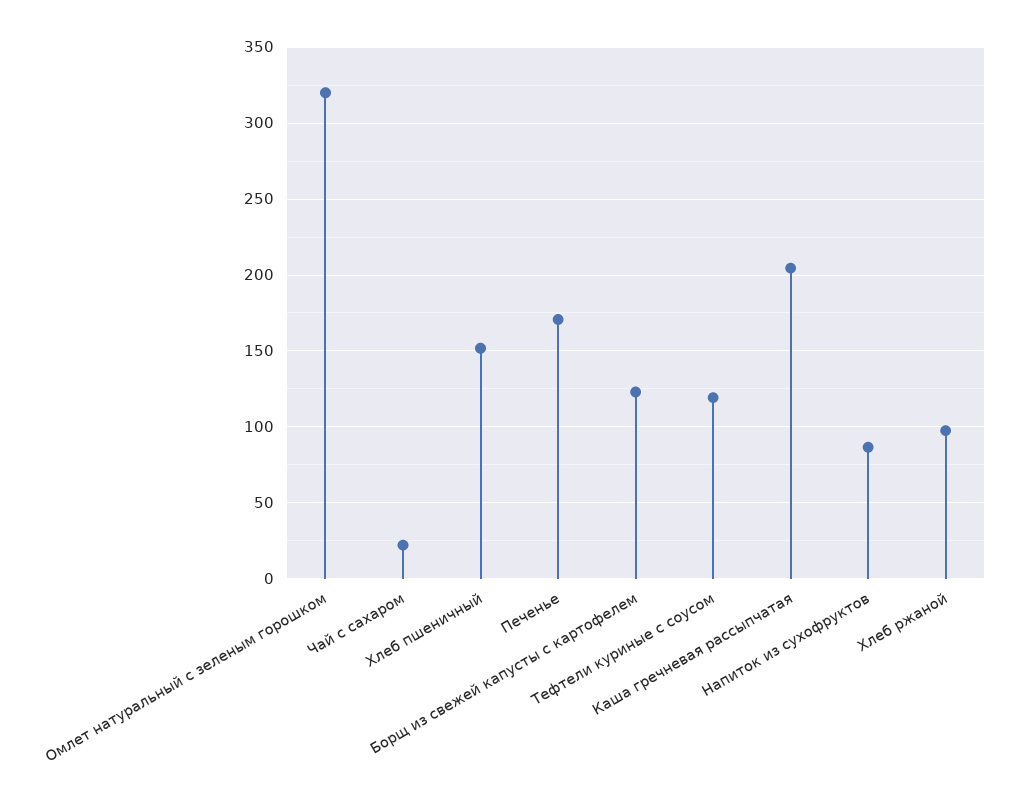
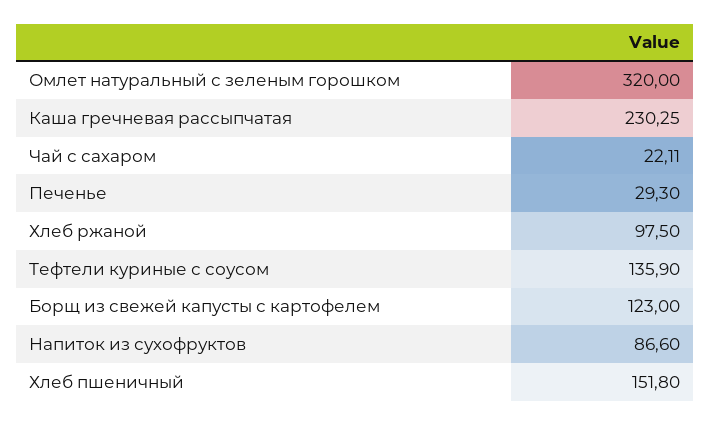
Печенье: 170 -> 29.3
Тефтели куриные с соусом: 120 -> 135.9
Каша гречневая рассыпчатая: 205 -> 230.25

